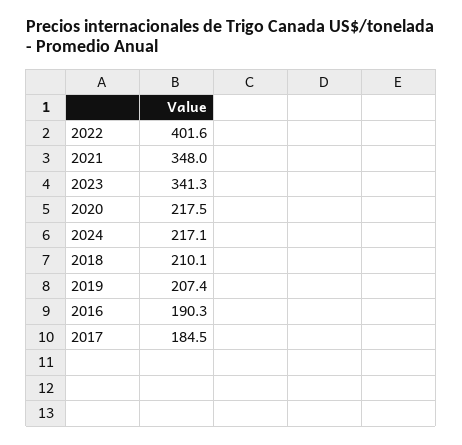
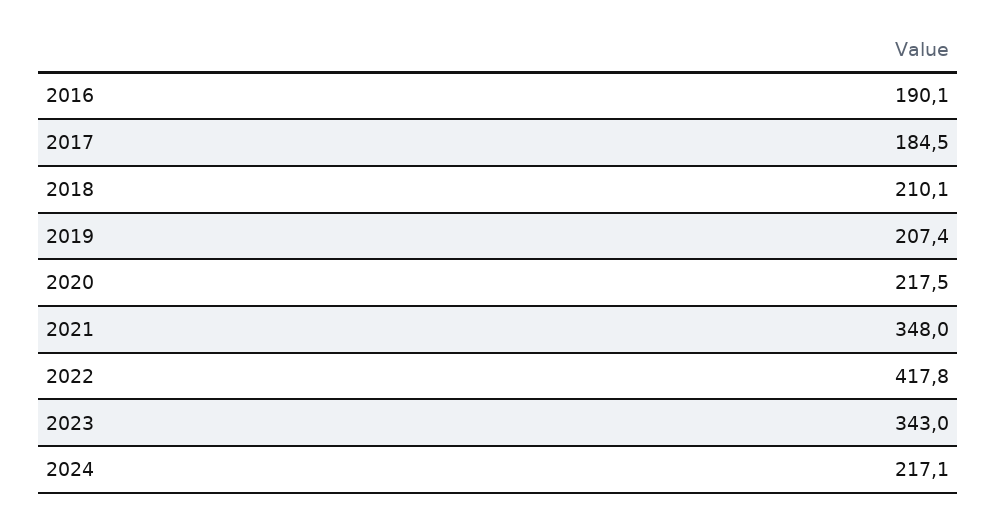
2022: 401.6 -> 417.8
2023: 341.3 -> 343
2016: 190.3 -> 190.1

